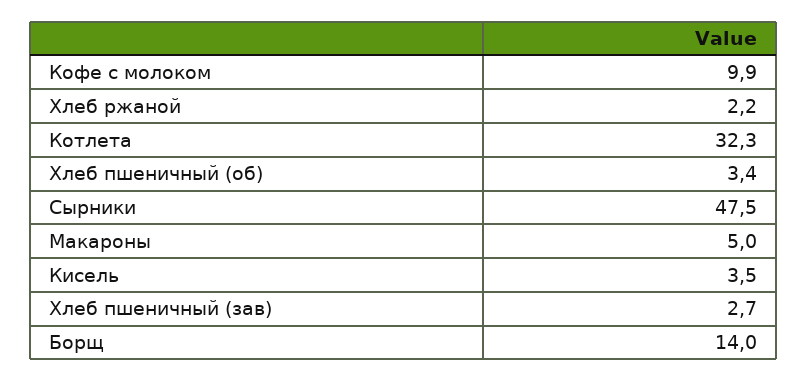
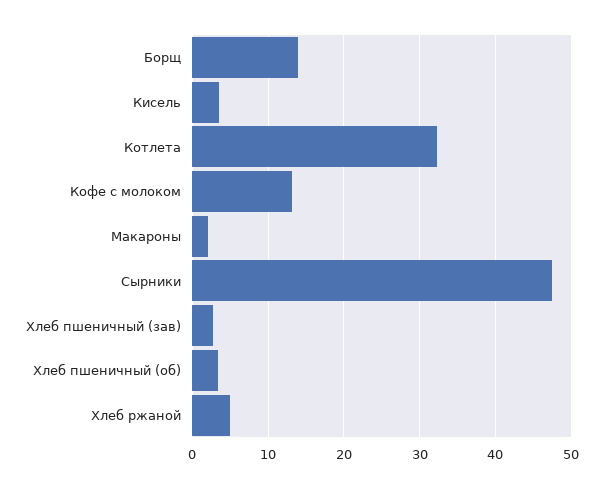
Кофе с молоком: 9.9 -> 13
Хлеб ржаной: 2.2 -> 5
Макароны: 5 -> 2

